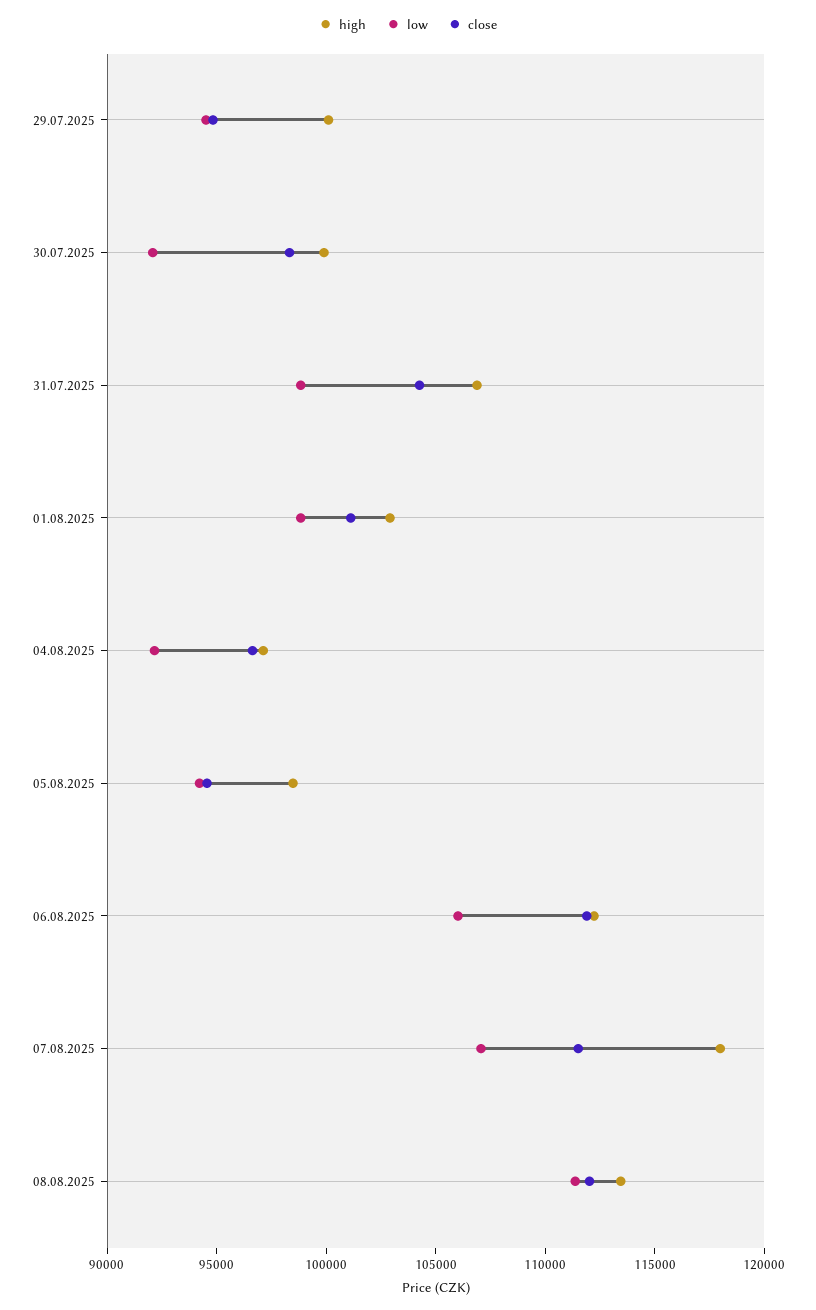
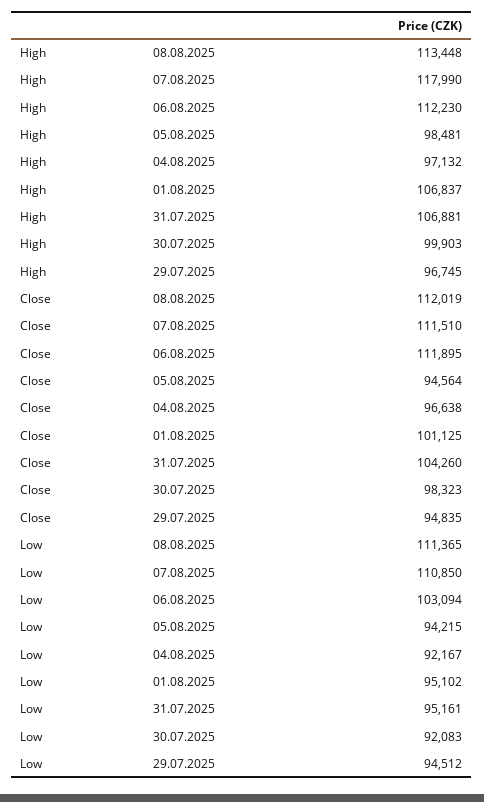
high, 29.07.2025: 100000 -> 96745
low, 31.07.2025: 99000 -> 95161
high, 01.08.2025: 103000 -> 106837
low, 01.08.2025: 99000 -> 95102
low, 06.08.2025: 106000 -> 103094
low, 07.08.2025: 107000 -> 110850

